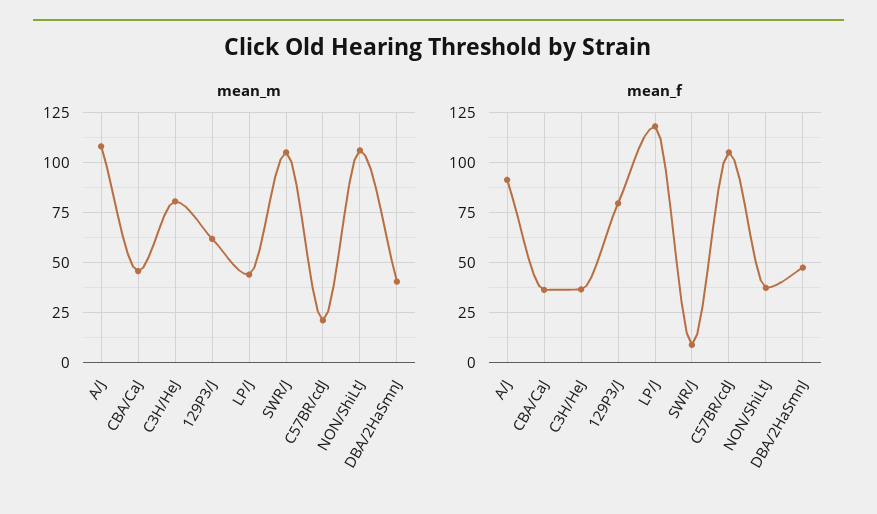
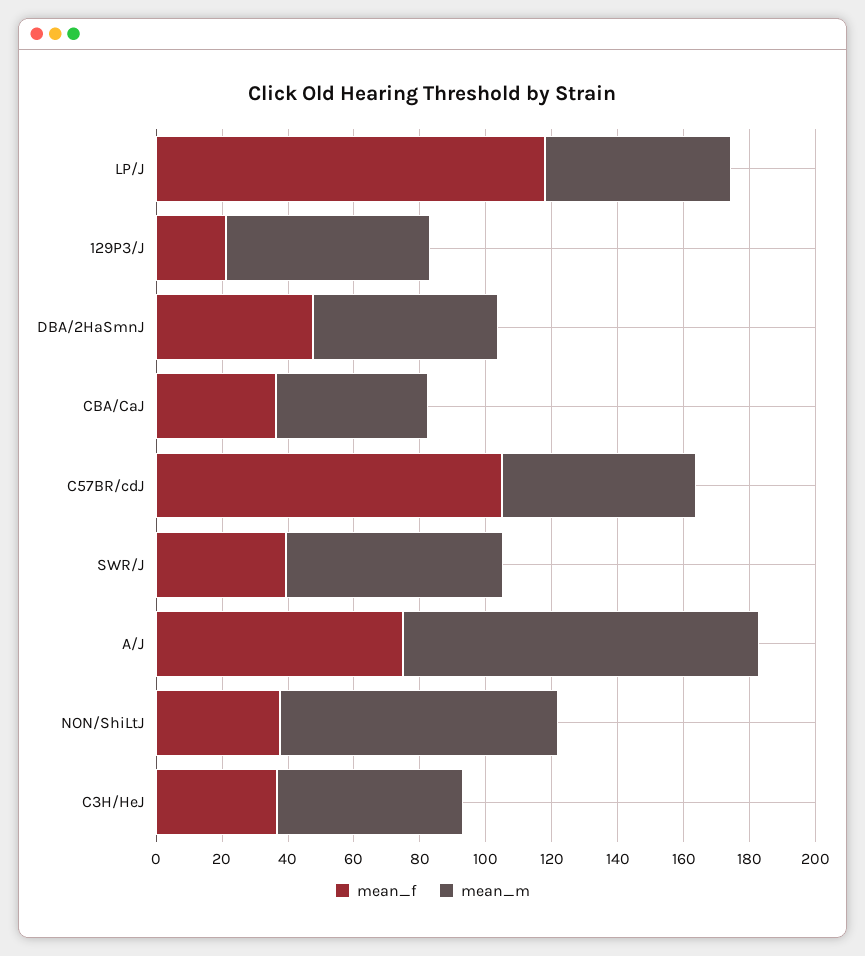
mean_m, C3H/HeJ: 80 -> 55
mean_m, LP/J: 45 -> 55
mean_m, SWR/J: 105 -> 65
mean_m, C57BR/cdJ: 20 -> 60
mean_m, NON/ShiLtJ: 105 -> 85
mean_m, DBA/2HaSmnJ: 40 -> 55
mean_f, A/J: 90 -> 75
mean_f, 129P3/J: 80 -> 20
mean_f, SWR/J: 10 -> 40

